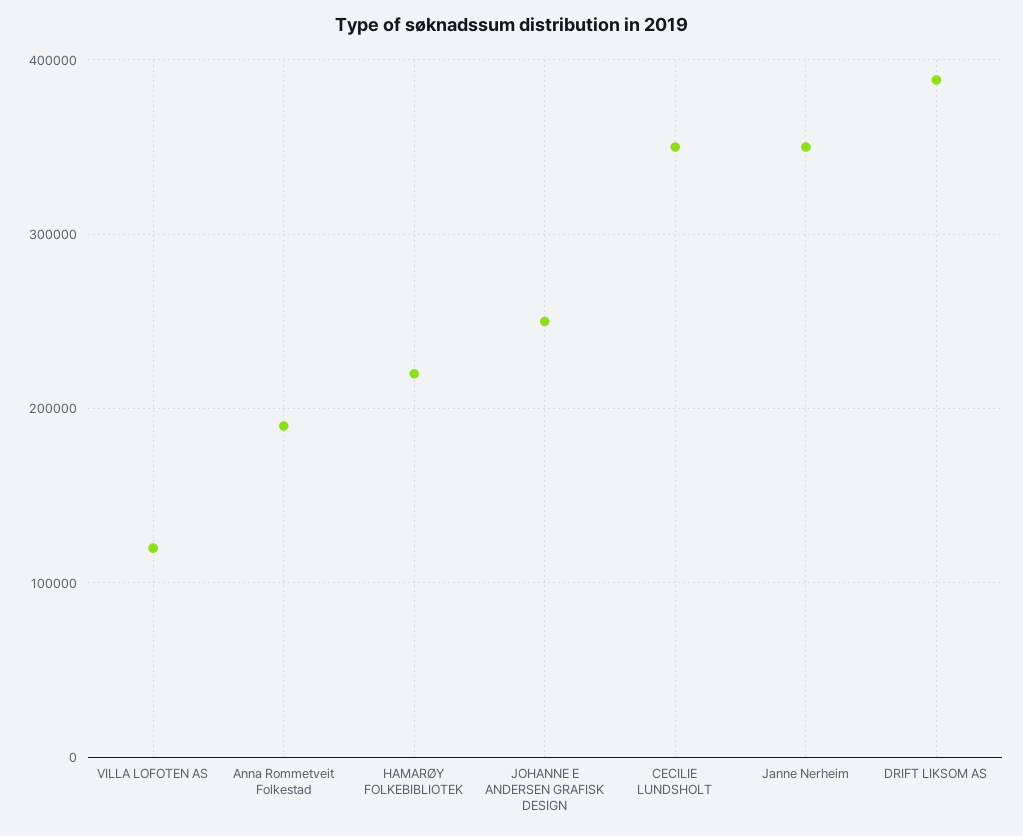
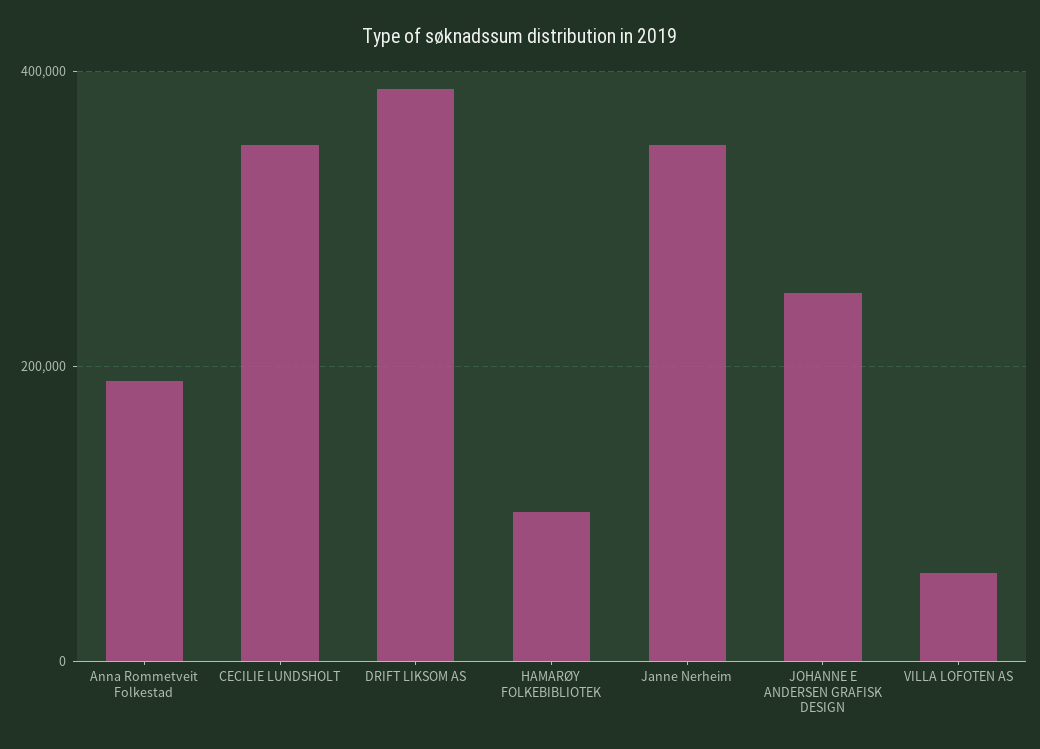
VILLA LOFOTEN AS: 120000 -> 60000
HAMARØY FOLKEBIBLIOTEK: 220000 -> 100000

